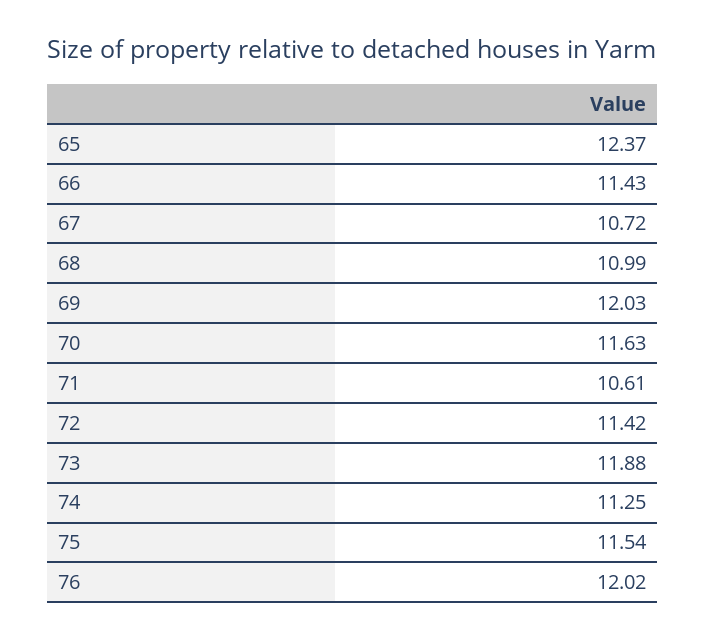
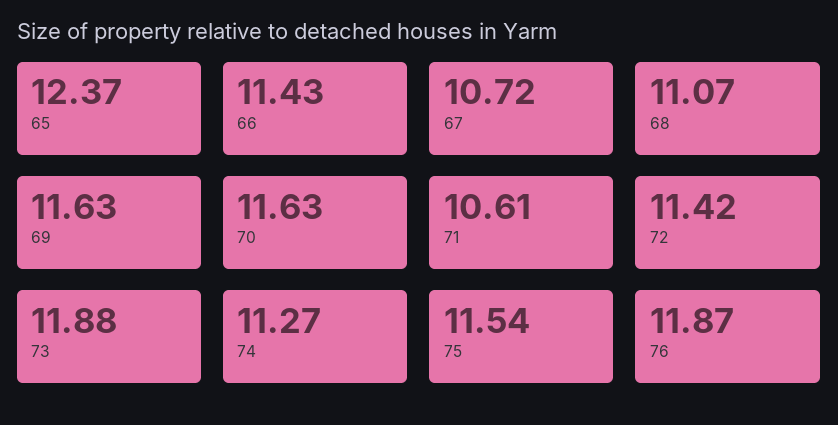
68: 10.99 -> 11.07
69: 12.03 -> 11.63
74: 11.25 -> 11.27
76: 12.02 -> 11.87

